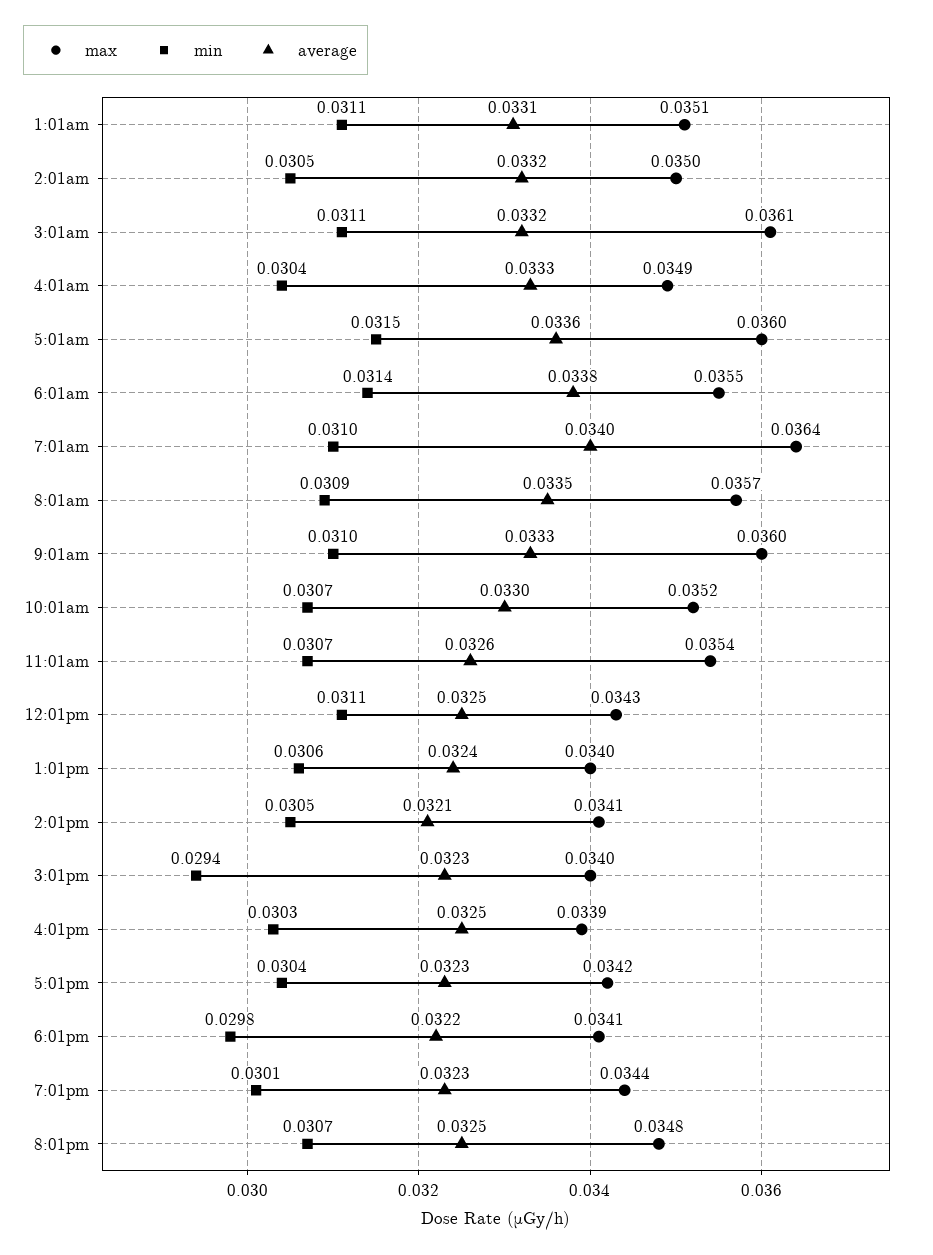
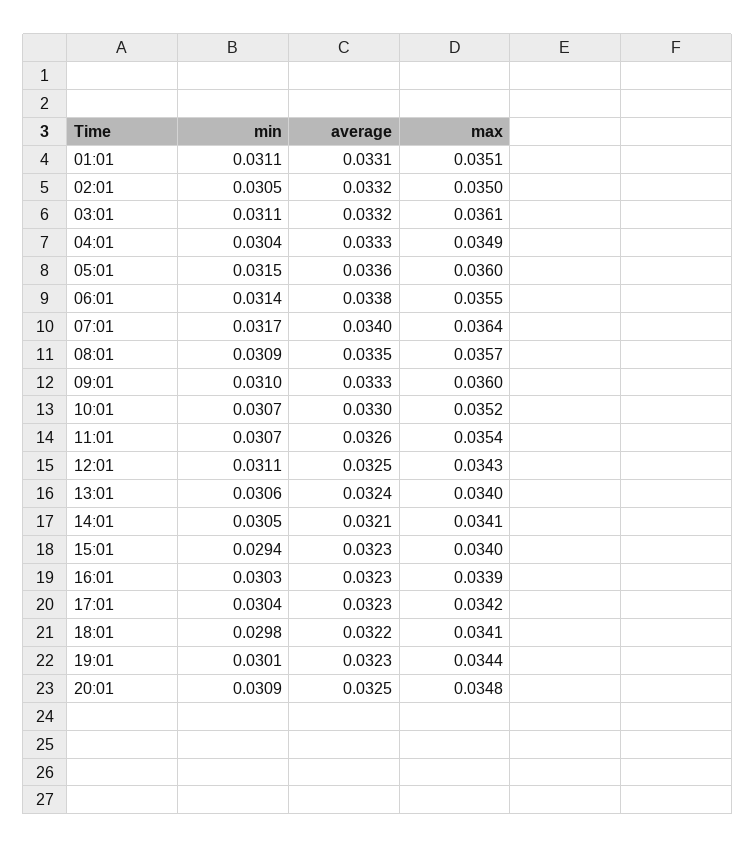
min, 7:01am: 0.031 -> 0.0317
average, 4:01pm: 0.0325 -> 0.0323
min, 8:01pm: 0.0307 -> 0.0309

